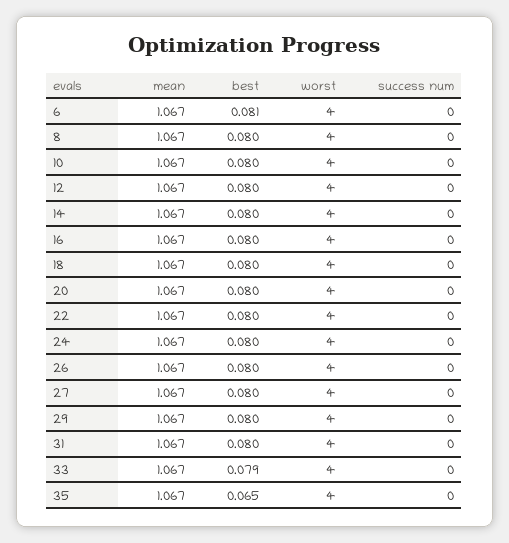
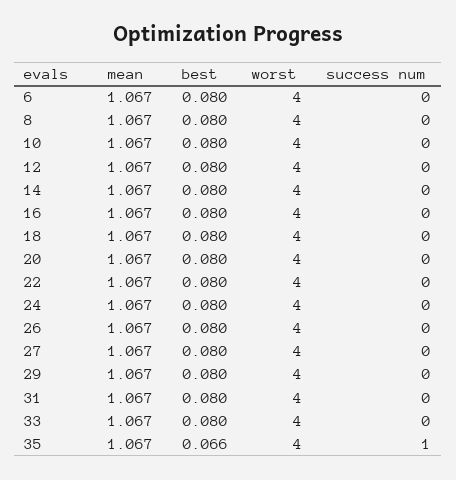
best, 6: 0.081 -> 0.08
best, 33: 0.079 -> 0.08
best, 35: 0.065 -> 0.066
success num, 35: 0 -> 1

